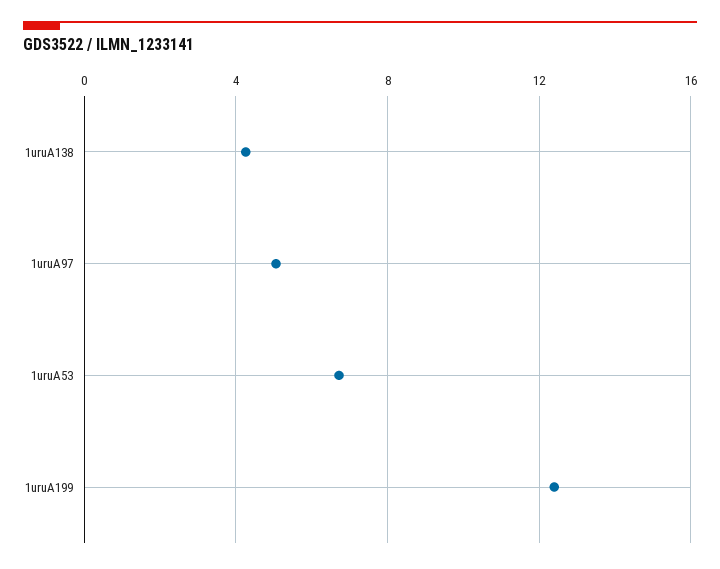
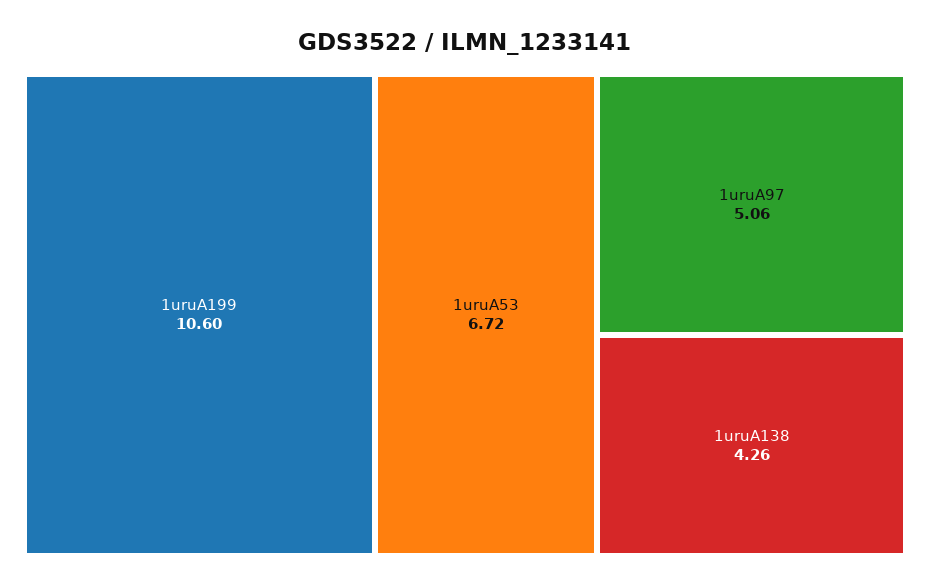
1uruA199: 12.5 -> 10.6

